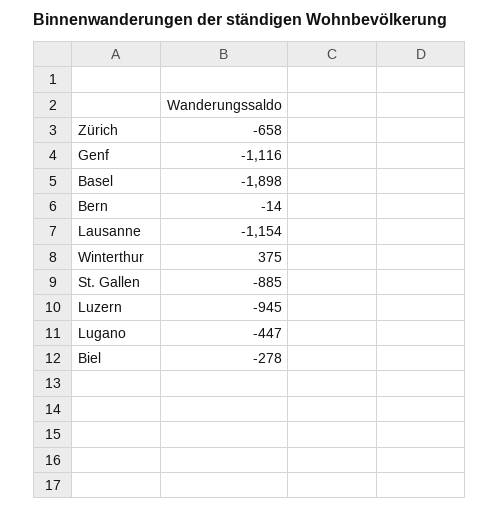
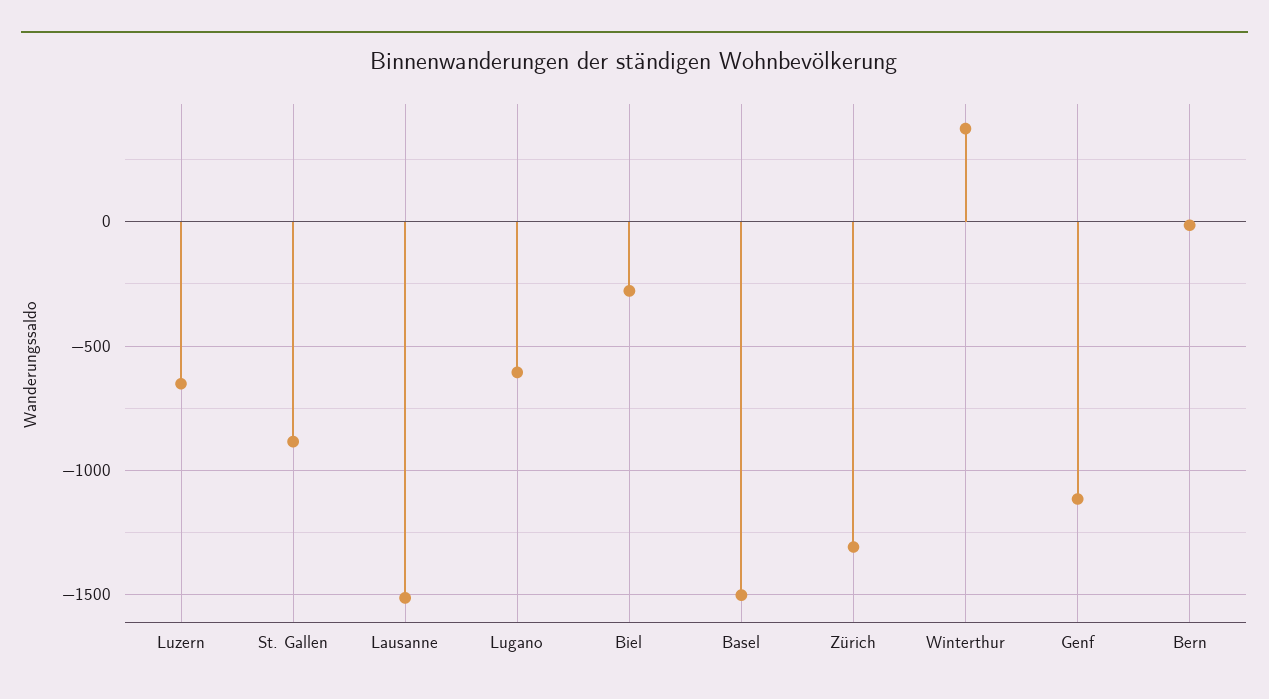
Zürich: -658 -> -1300
Basel: -1898 -> -1500
Lausanne: -1154 -> -1500
Luzern: -945 -> -650
Lugano: -447 -> -600

